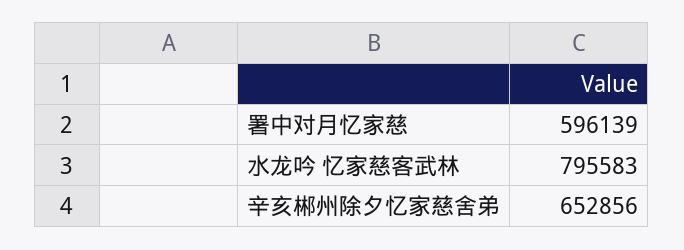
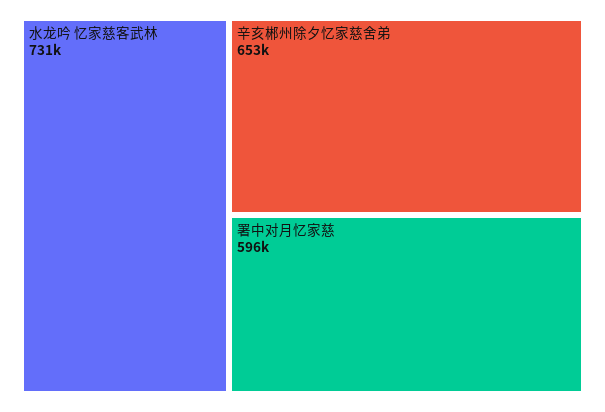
水龙吟 忆家慈客武林: 795583 -> 731000

